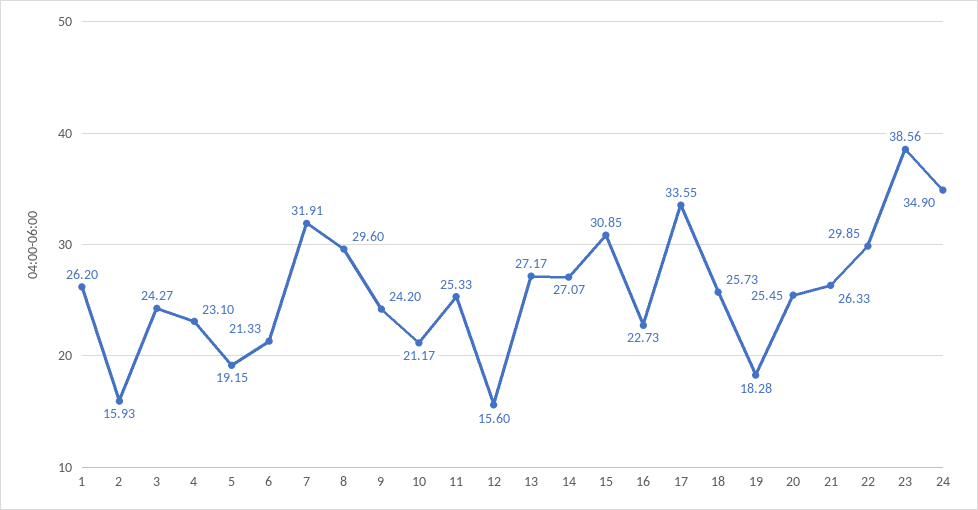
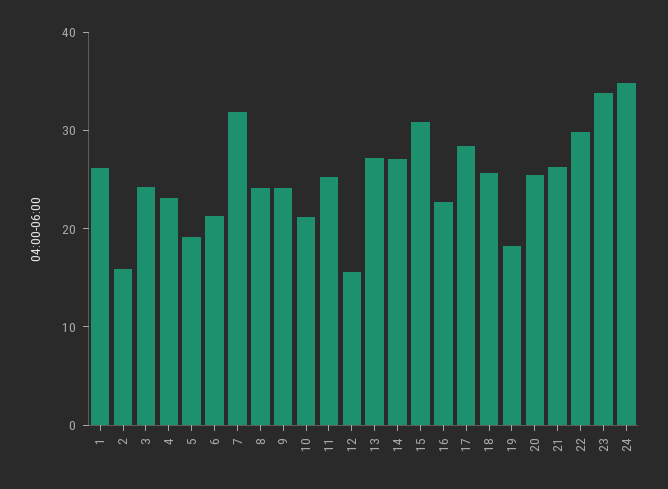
8: 29.6 -> 24
17: 33.55 -> 28
23: 38.56 -> 34

